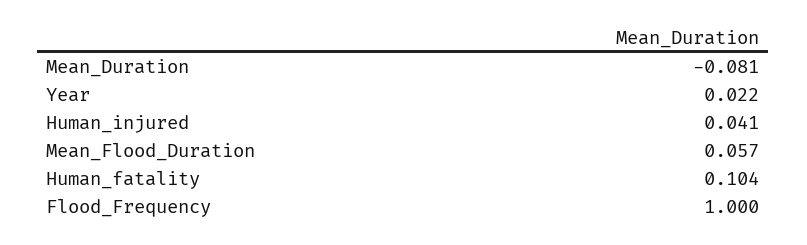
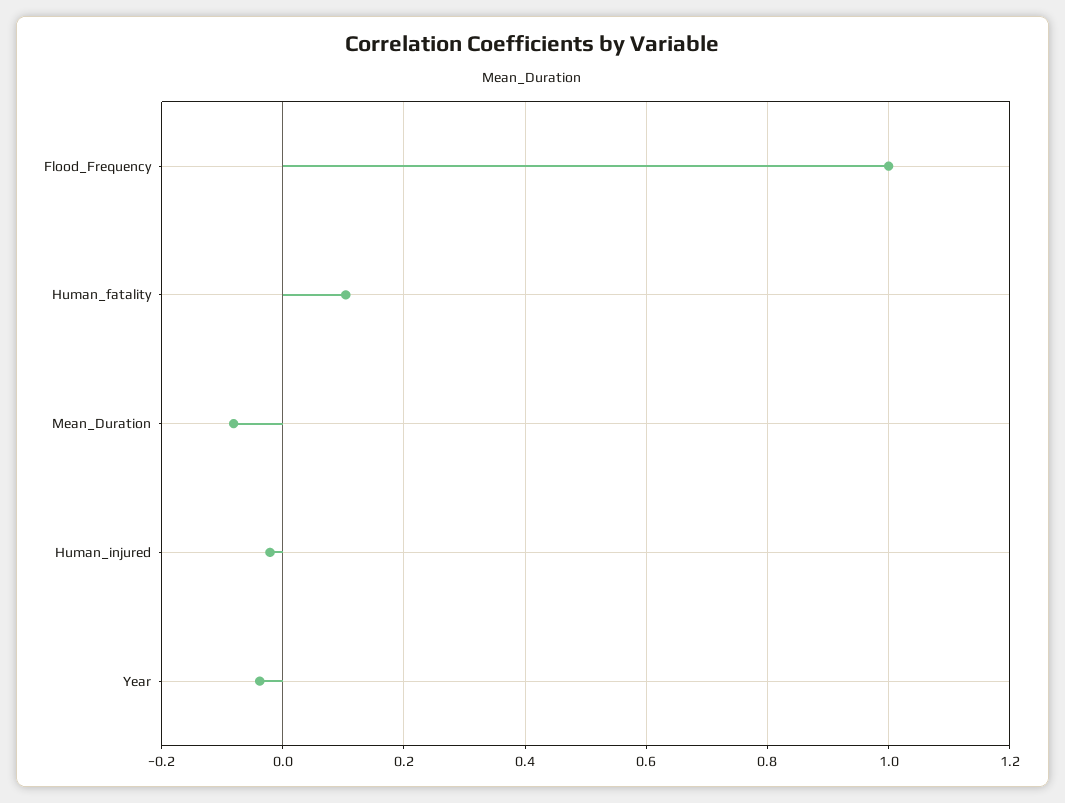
Year: 0.022 -> -0.04
Human_injured: 0.041 -> -0.02
Mean_Flood_Duration: 0.057 -> none

